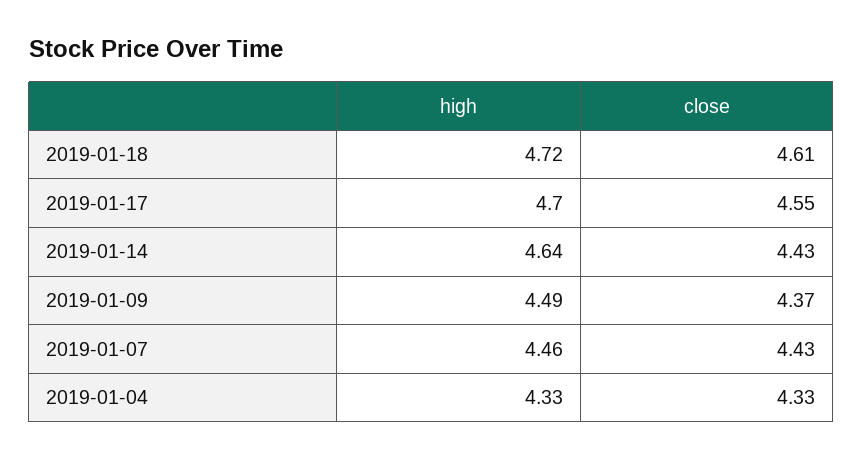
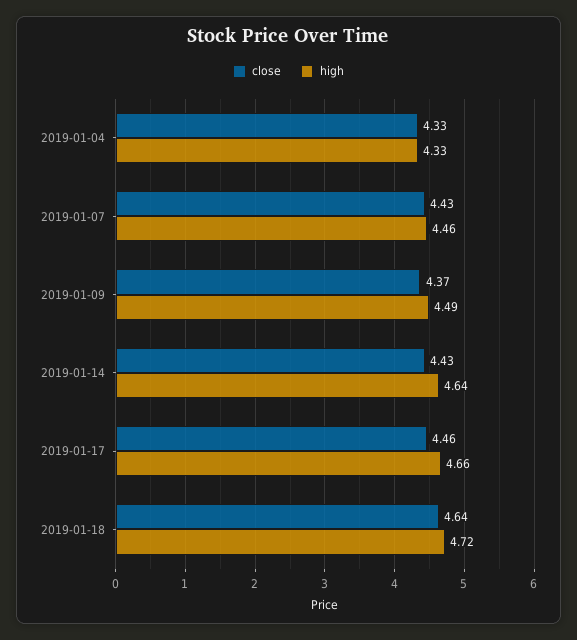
close, 2019-01-18: 4.61 -> 4.64
high, 2019-01-17: 4.7 -> 4.66
close, 2019-01-17: 4.55 -> 4.46

